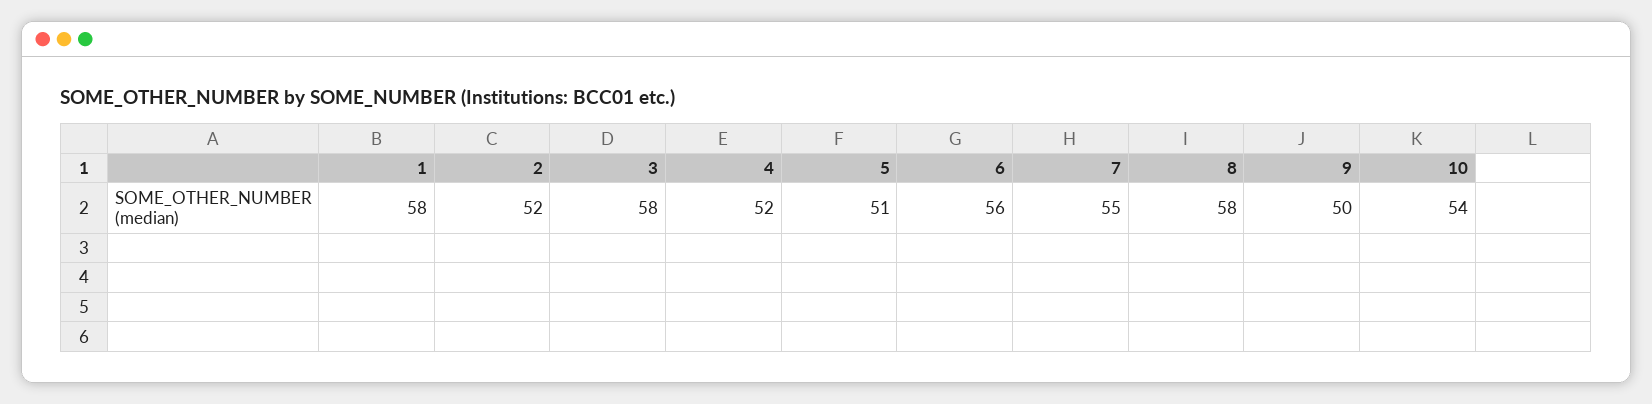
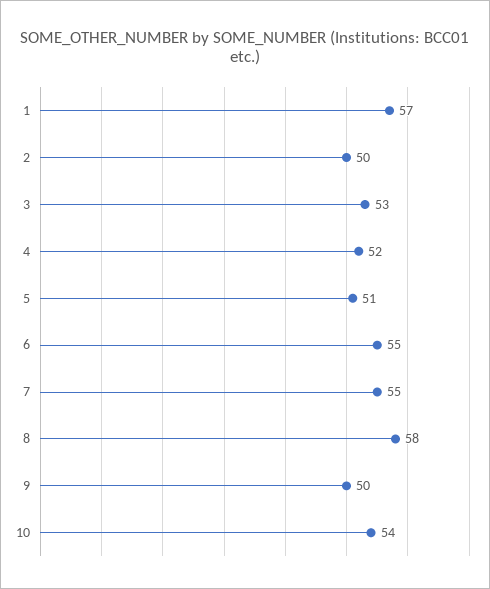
1: 58 -> 57
2: 52 -> 50
3: 58 -> 53
6: 56 -> 55

